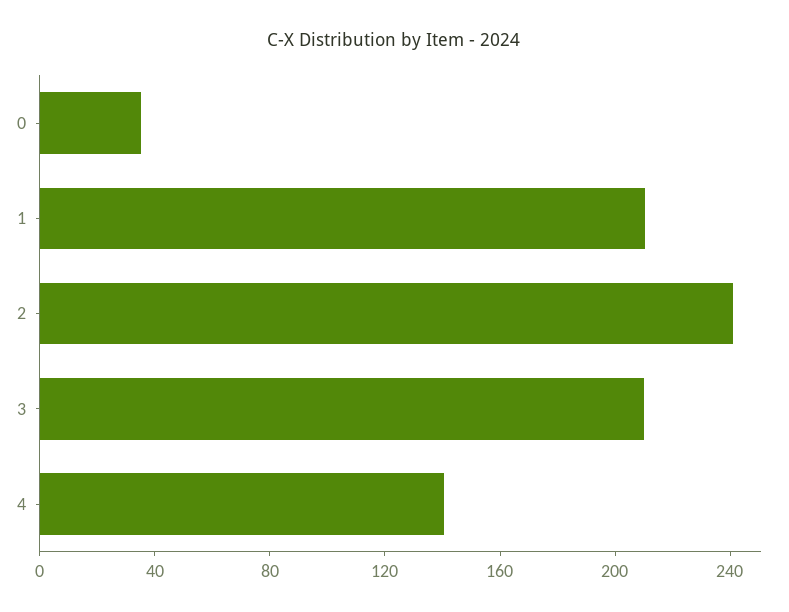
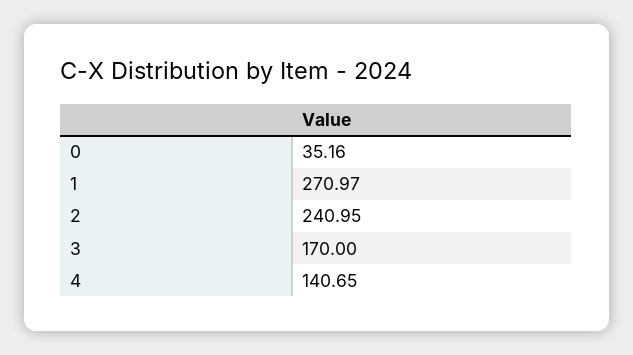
1: 210 -> 270.97
3: 210 -> 170

